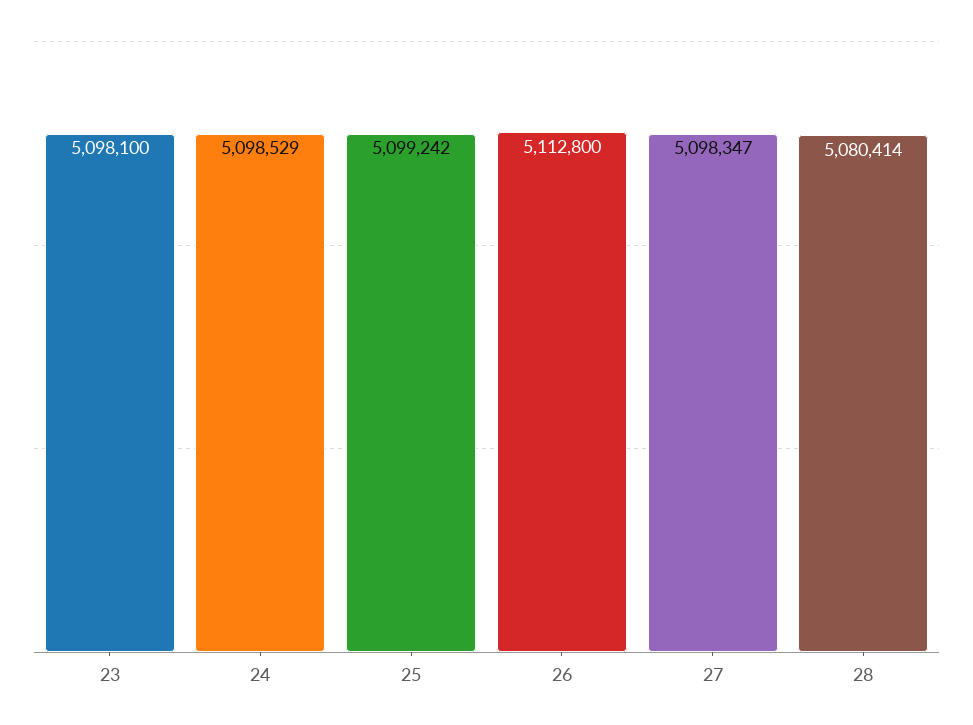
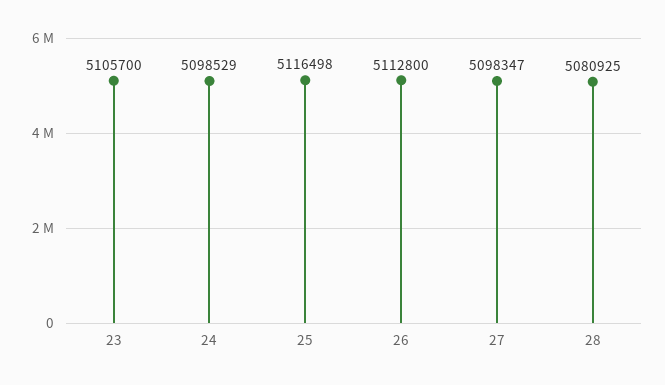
23: 5098100 -> 5105700
25: 5099242 -> 5116498
28: 5080414 -> 5080925

